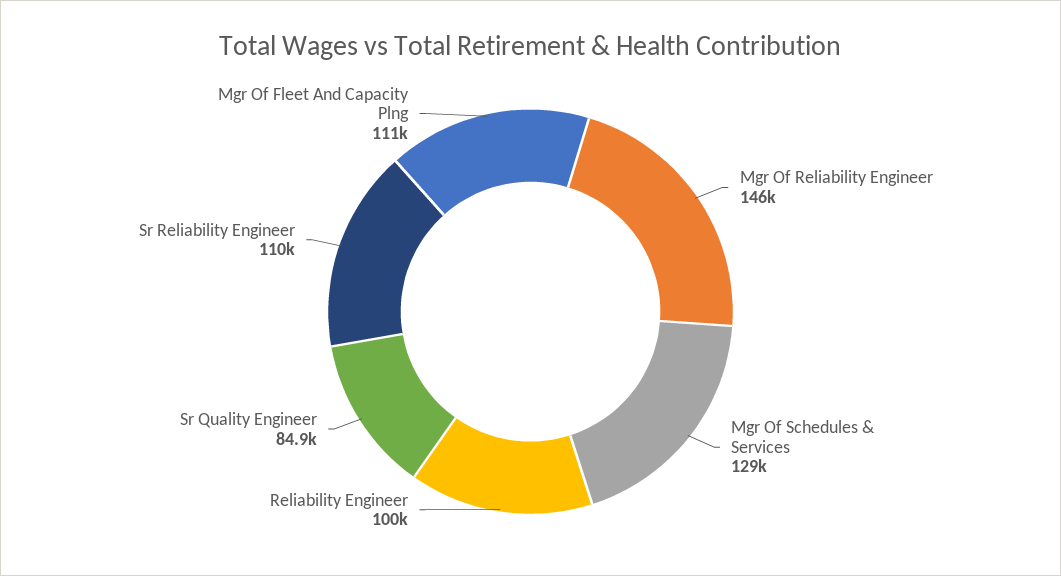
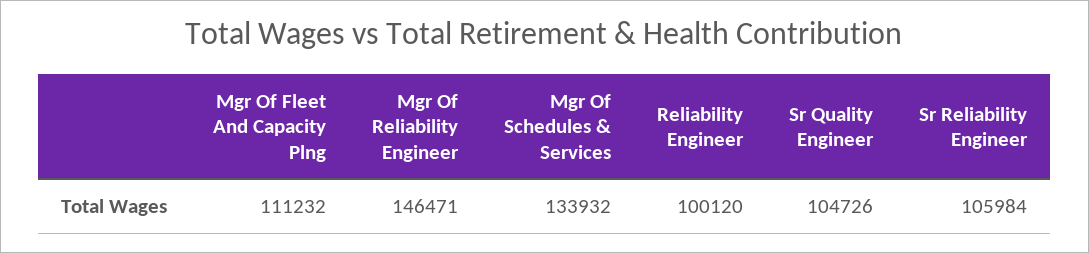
Mgr Of Schedules & Services: 129000 -> 133932
Sr Quality Engineer: 84900 -> 104726
Sr Reliability Engineer: 110000 -> 105984

